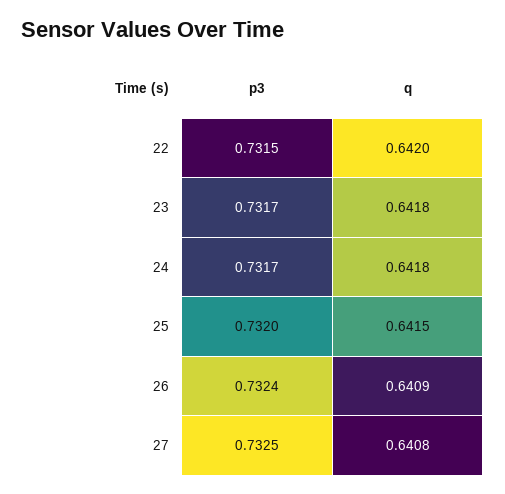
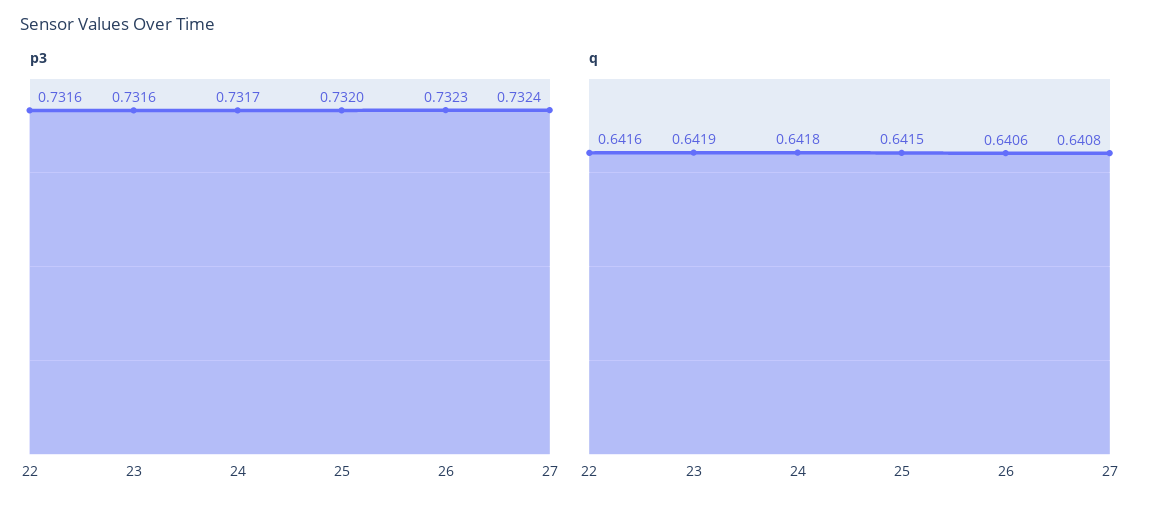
p3, 22: 0.7315 -> 0.7316
q, 22: 0.642 -> 0.6416
p3, 23: 0.7317 -> 0.7316
q, 23: 0.6418 -> 0.6419
p3, 26: 0.7324 -> 0.7323
q, 26: 0.6409 -> 0.6406
p3, 27: 0.7325 -> 0.7324

